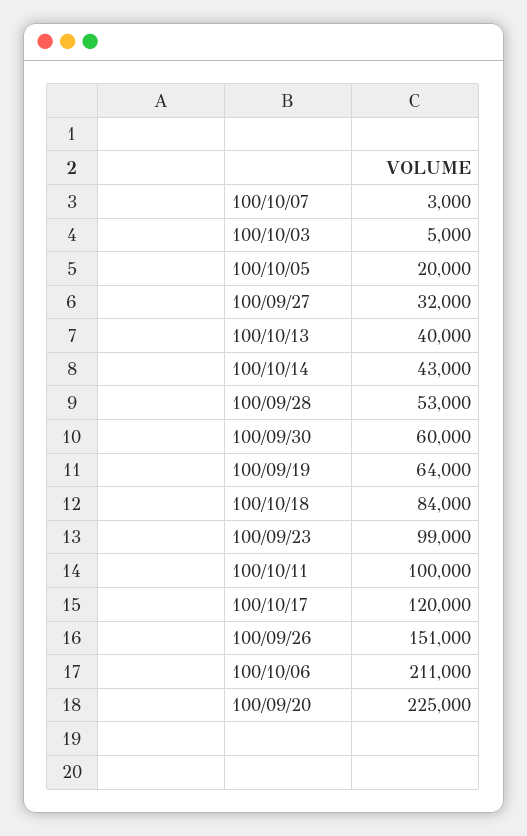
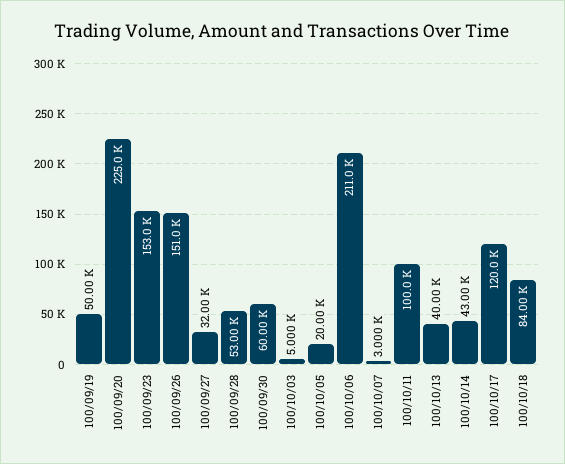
100/09/19: 64000 -> 50000
100/09/23: 99000 -> 153000

